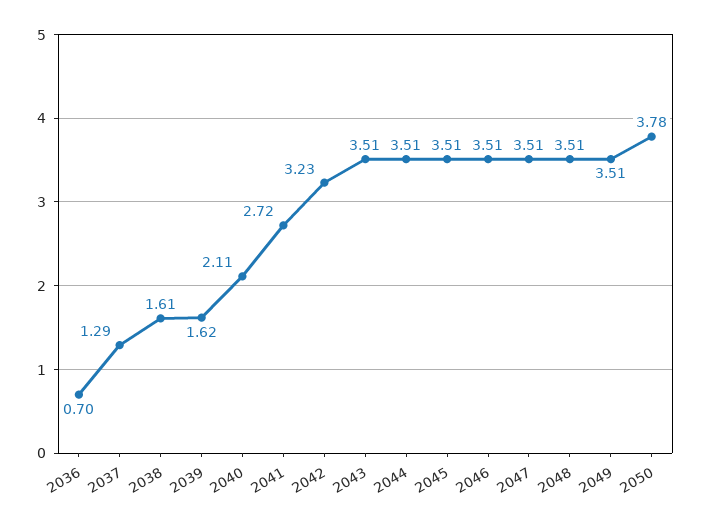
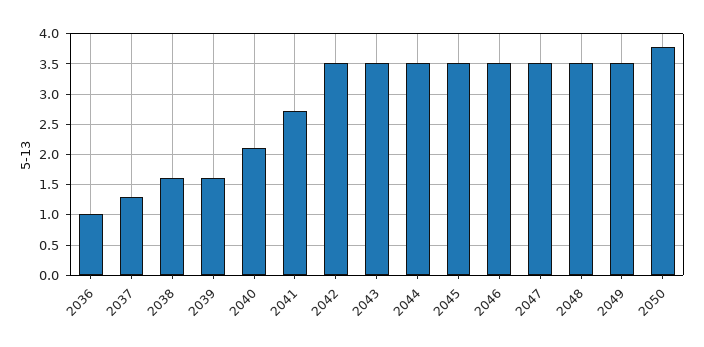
2036: 0.7 -> 1
2042: 3.23 -> 3.5

